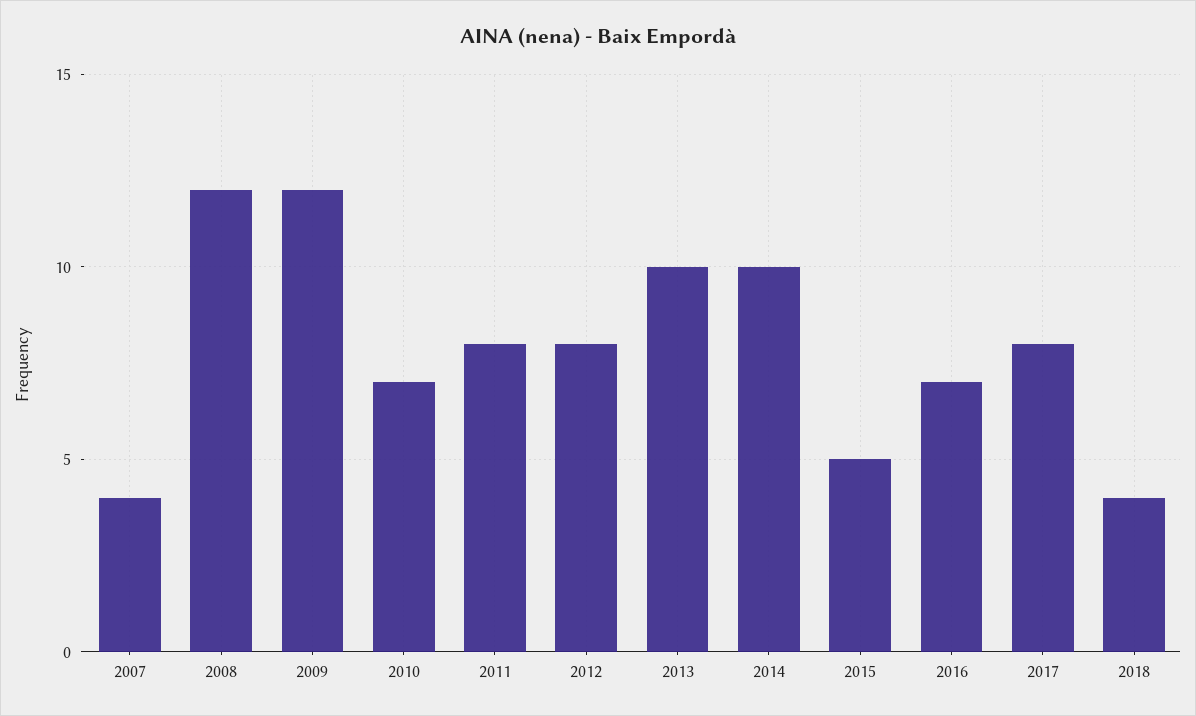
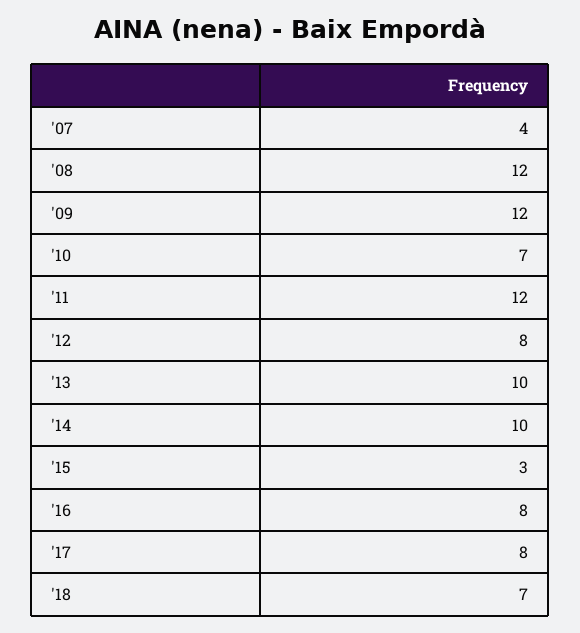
2011: 8 -> 12
2015: 5 -> 3
2016: 7 -> 8
2018: 4 -> 7

